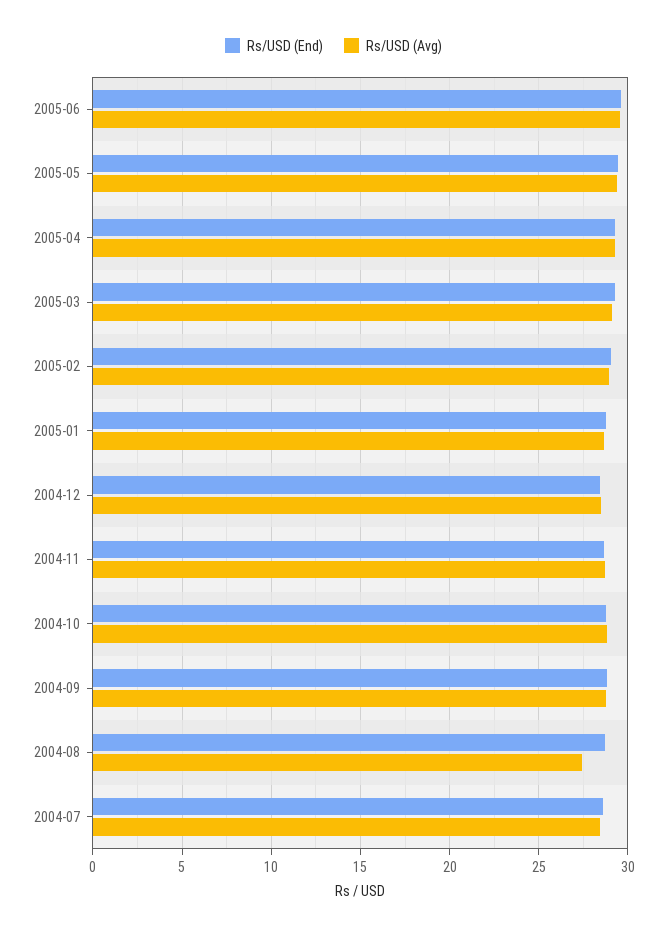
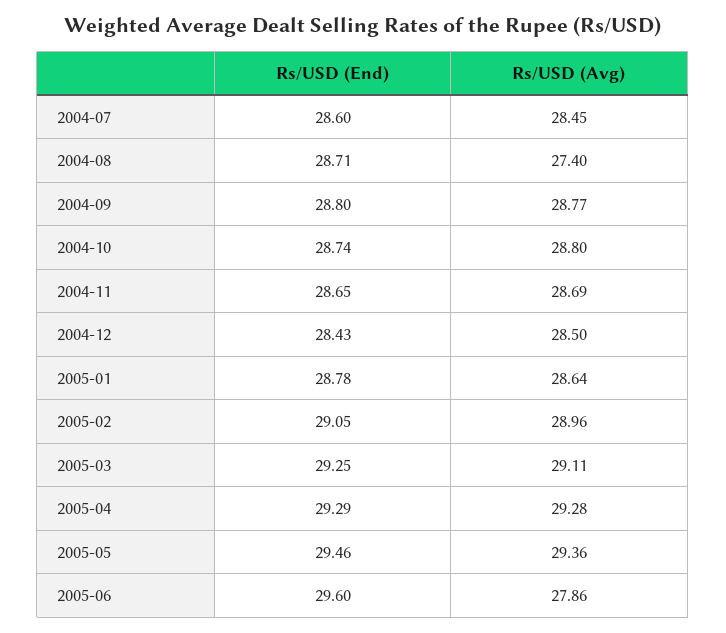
Rs/USD (Avg), 2005-06: 29.5 -> 27.86

